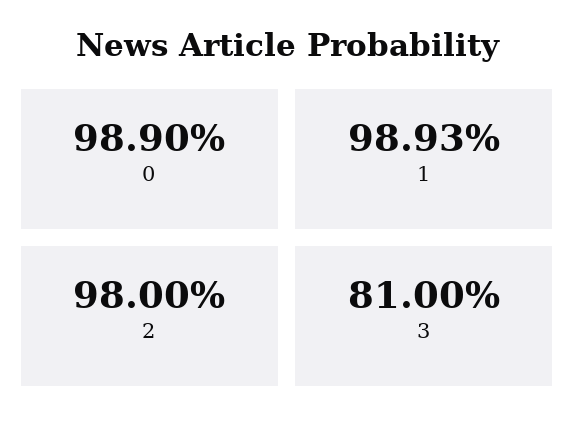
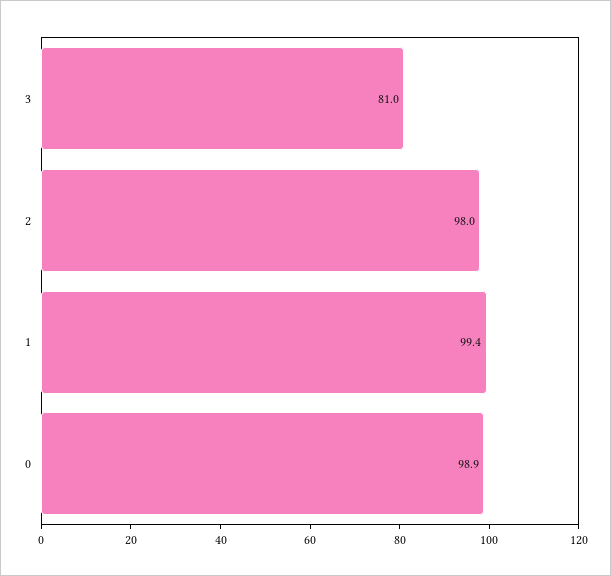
1: 98.93 -> 99.4

